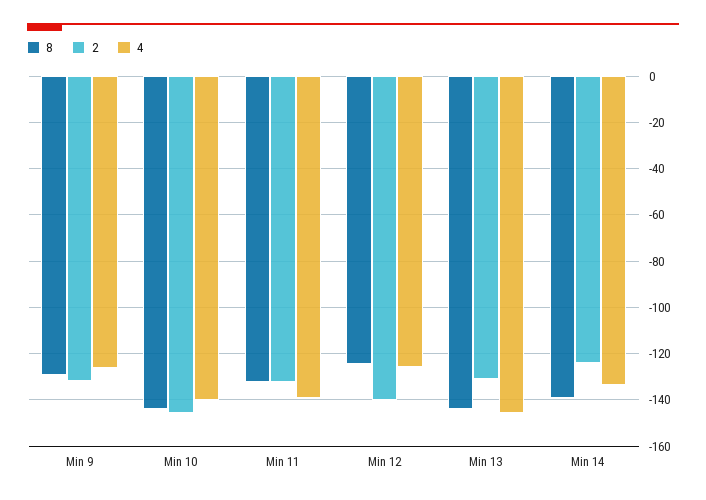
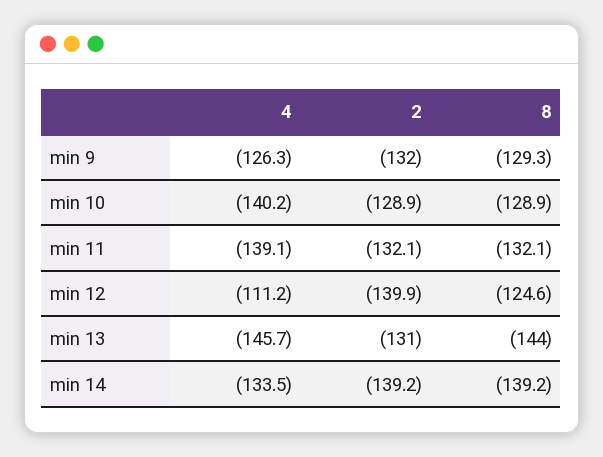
8, Min 10: -145 -> -128.9
2, Min 10: -145 -> -128.9
4, Min 12: -125 -> -111.2
2, Min 14: -125 -> -139.2

